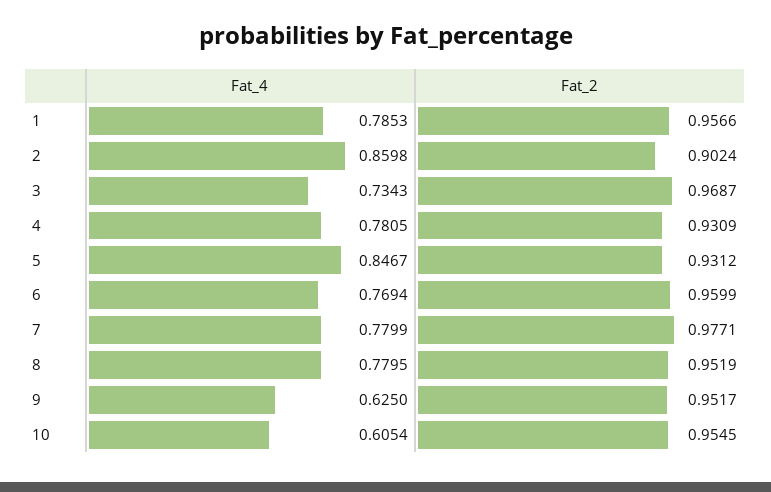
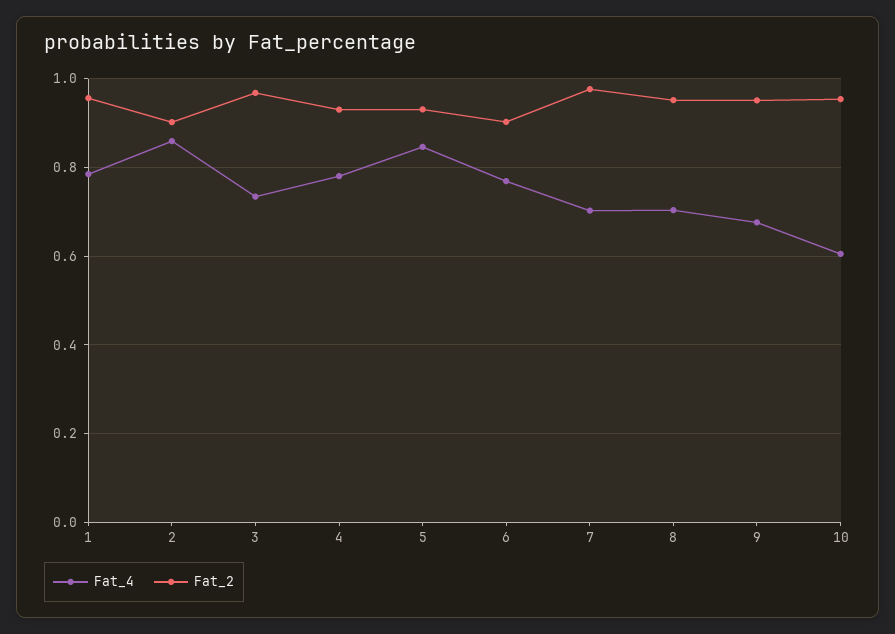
Fat_2, 6: 0.9599 -> 0.9
Fat_4, 7: 0.7799 -> 0.7
Fat_4, 8: 0.7795 -> 0.7
Fat_4, 9: 0.625 -> 0.68

